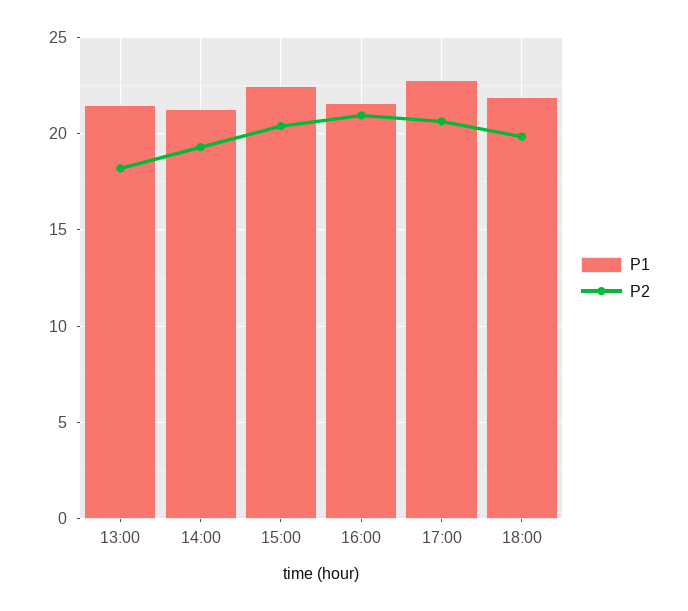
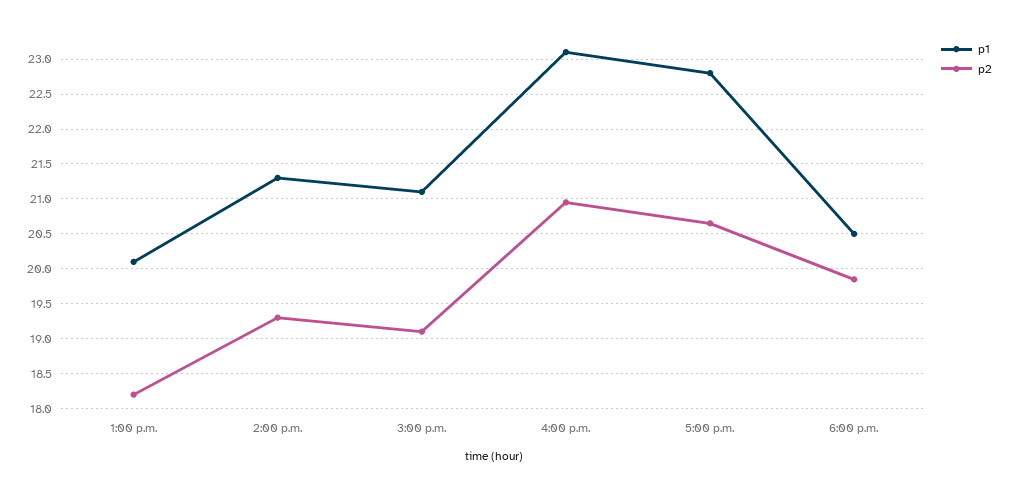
P1, 13:00: 21.5 -> 20.1
P1, 15:00: 22.5 -> 21.1
P2, 15:00: 20.5 -> 19.1
P1, 16:00: 21.5 -> 23.1
P1, 18:00: 22 -> 20.5

